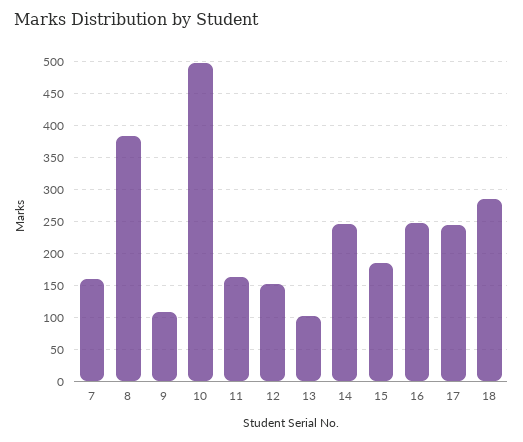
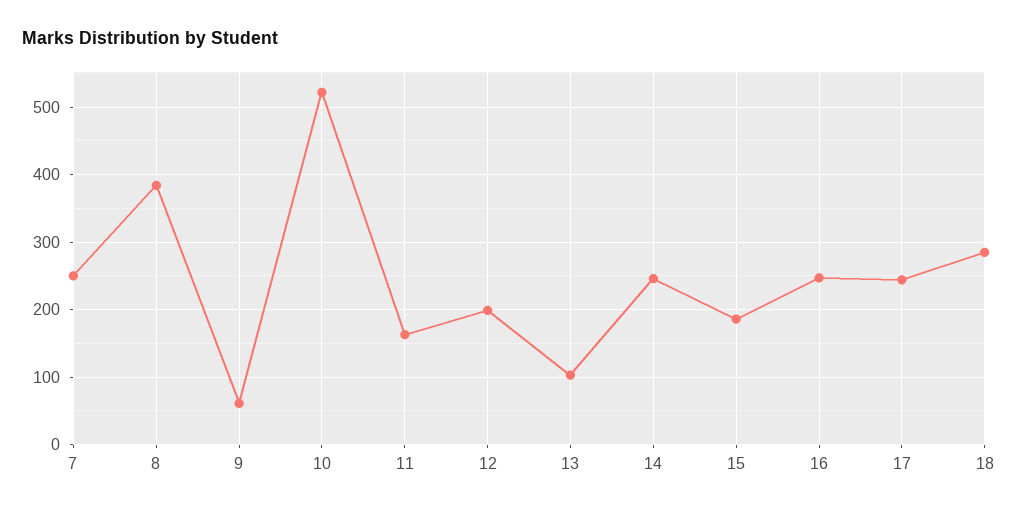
7: 160 -> 250
9: 110 -> 60
10: 500 -> 520
12: 150 -> 200

